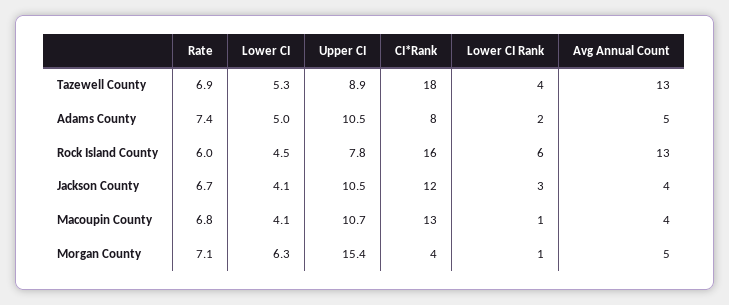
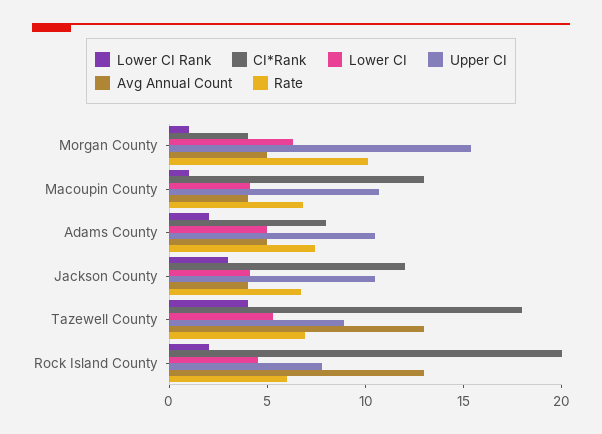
CI*Rank, Rock Island County: 16 -> 20
Lower CI Rank, Rock Island County: 6 -> 2
Rate, Morgan County: 7.1 -> 10

